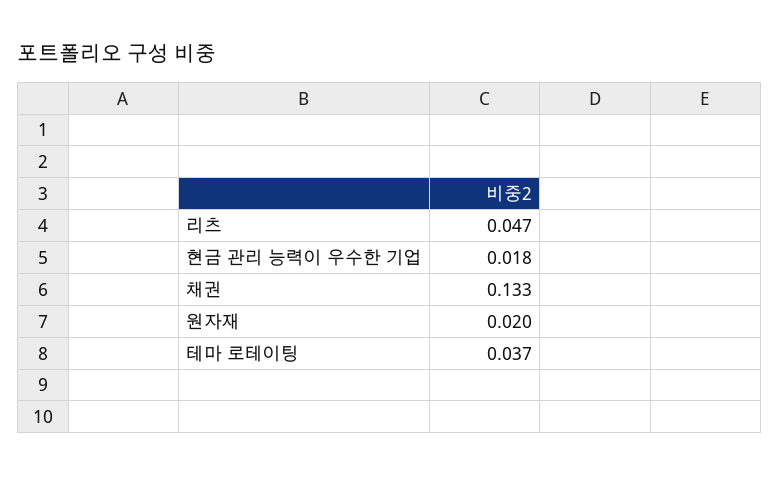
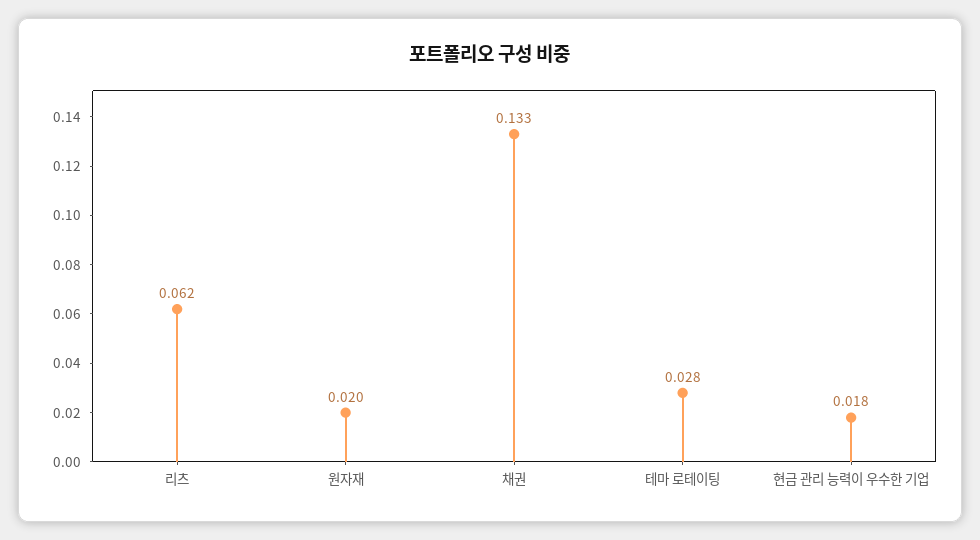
리츠: 0.047 -> 0.062
테마 로테이팅: 0.037 -> 0.028

